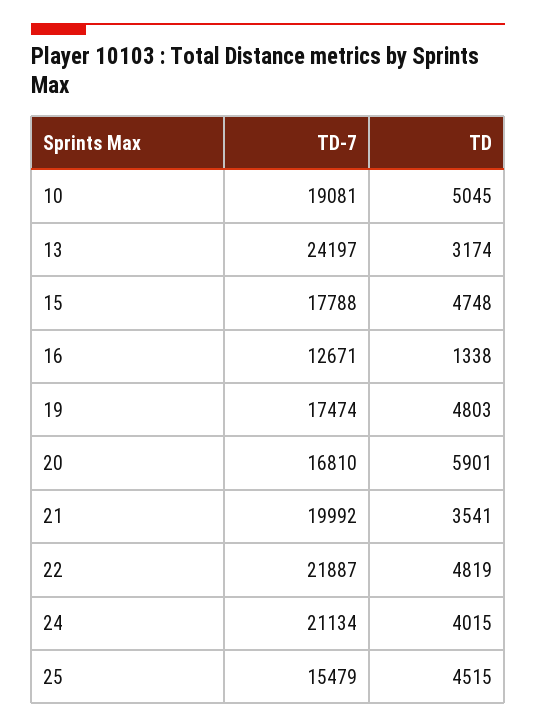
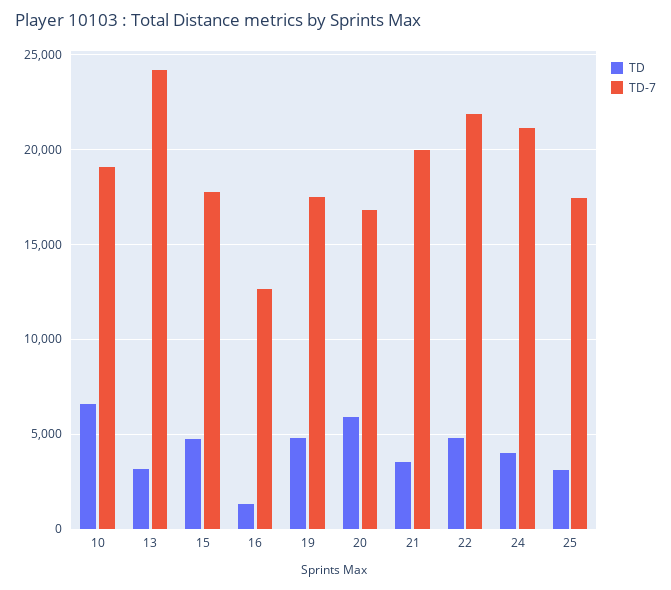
TD, 10: 5045 -> 6500
TD-7, 25: 15479 -> 17500
TD, 25: 4515 -> 3000

